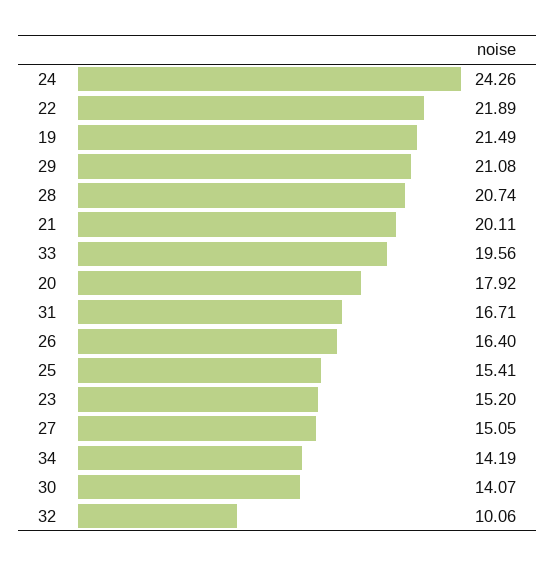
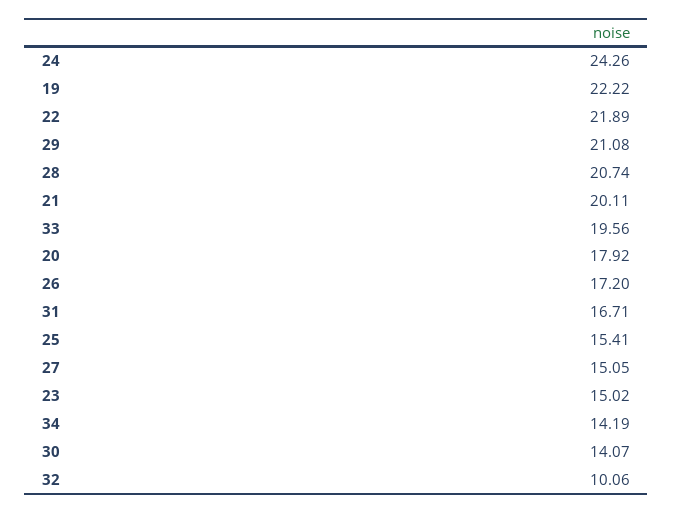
19: 21.49 -> 22.22
26: 16.4 -> 17.2
23: 15.2 -> 15.02

